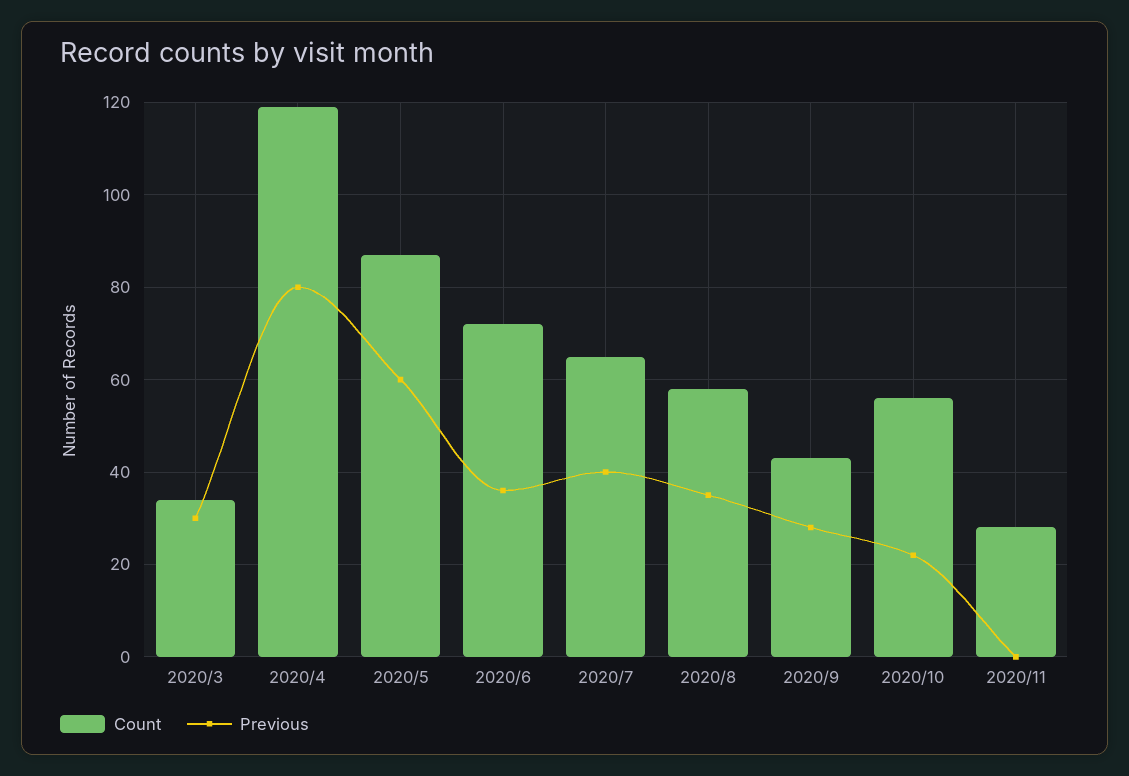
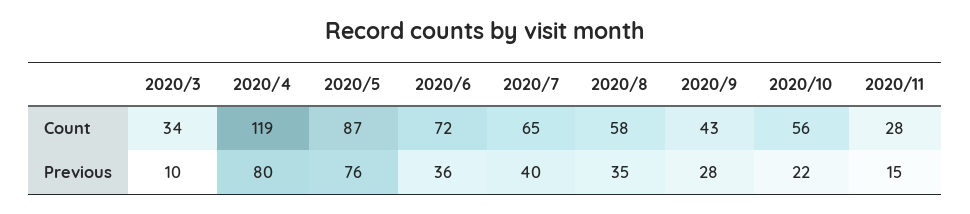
Previous, 2020/3: 30 -> 10
Previous, 2020/5: 60 -> 76
Previous, 2020/11: 0 -> 15

